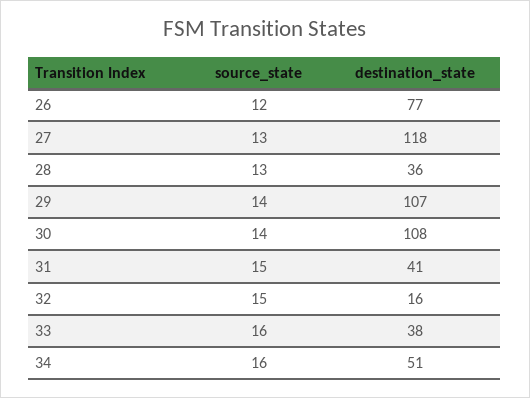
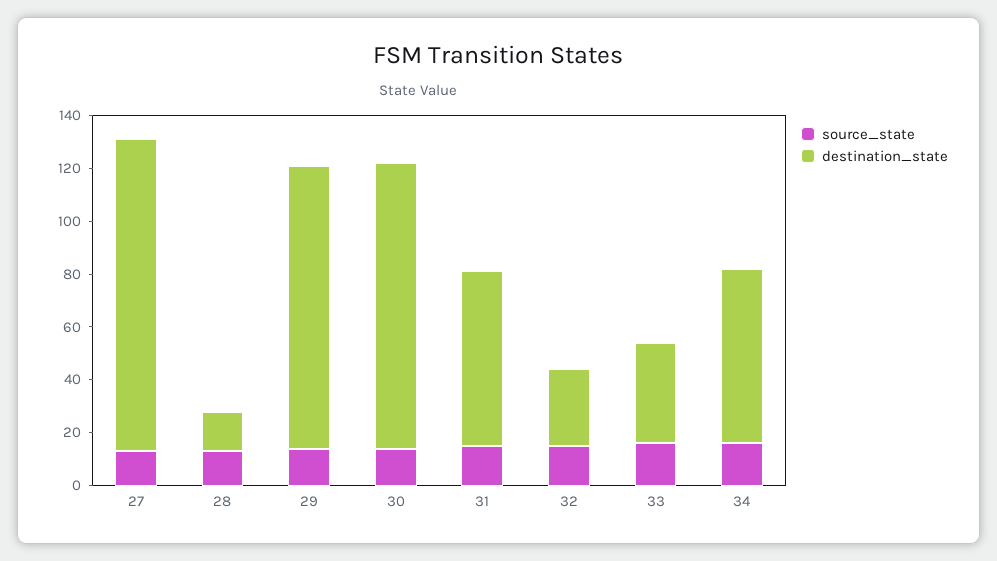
source_state, 26: 12 -> none
destination_state, 26: 77 -> none
destination_state, 28: 36 -> 15
destination_state, 31: 41 -> 65
destination_state, 32: 16 -> 30
destination_state, 34: 51 -> 65

